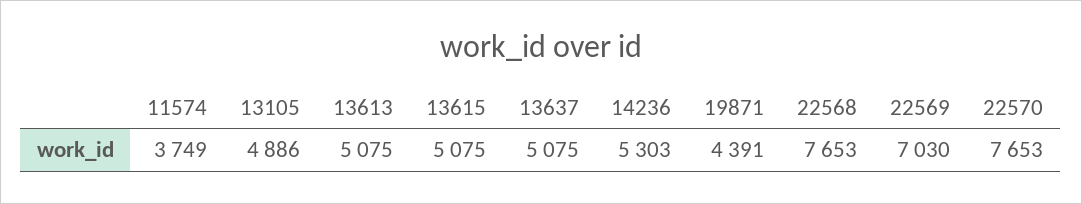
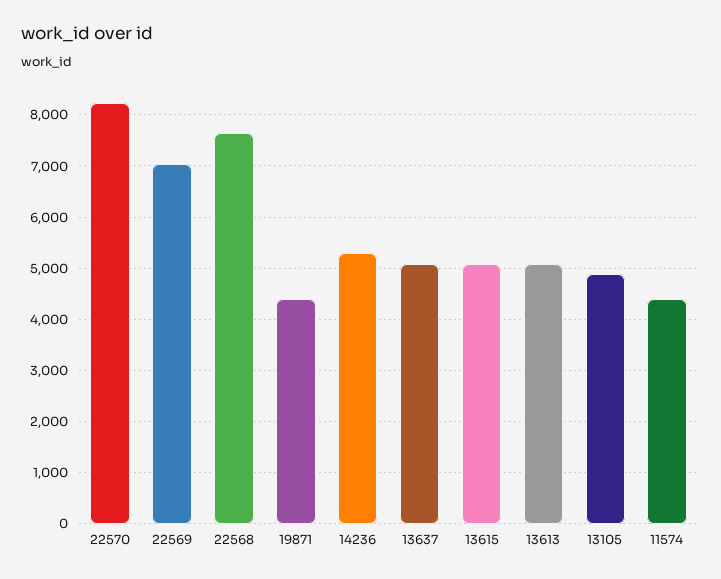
11574: 3749 -> 4400
22570: 7653 -> 8200

